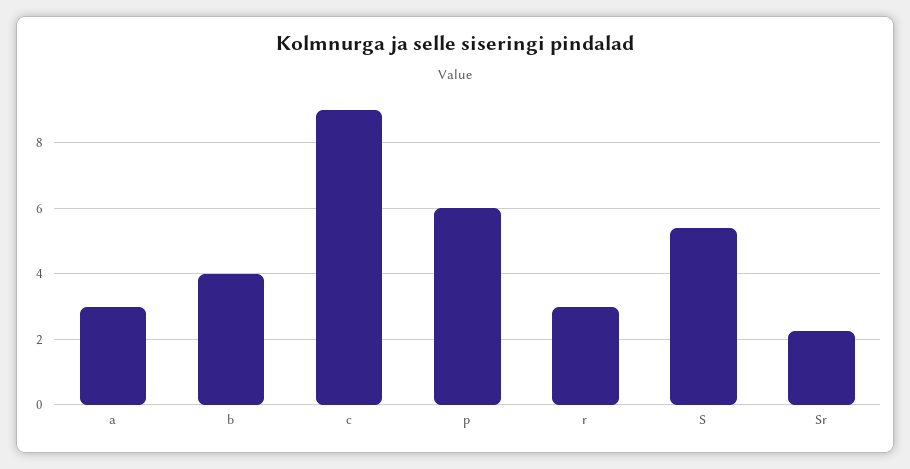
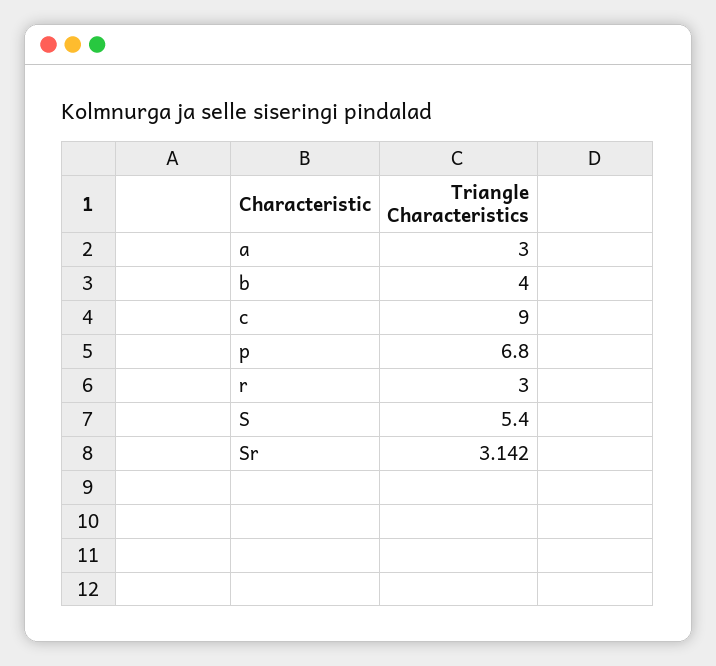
p: 6 -> 6.8
Sr: 2.2 -> 3.142

